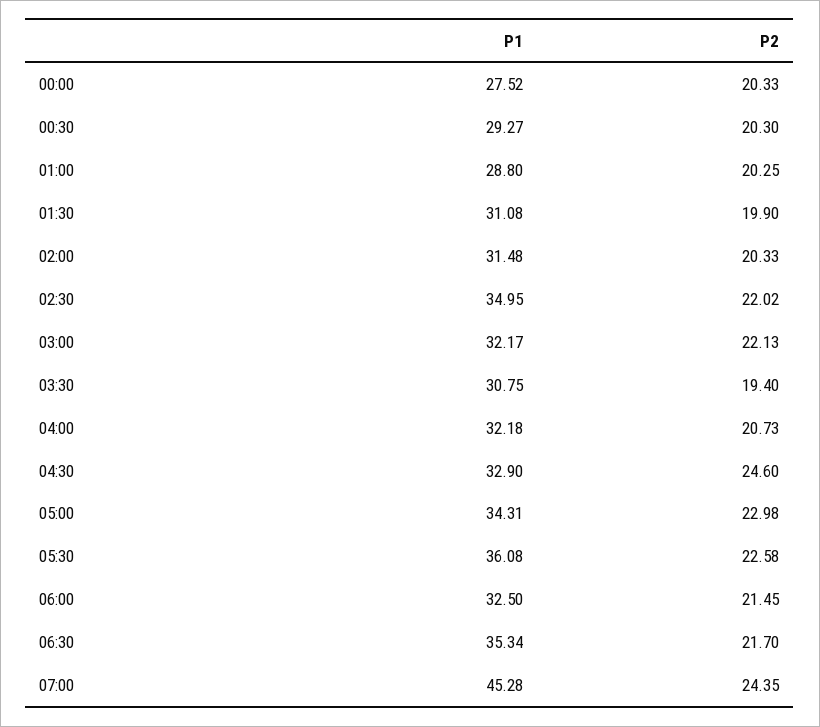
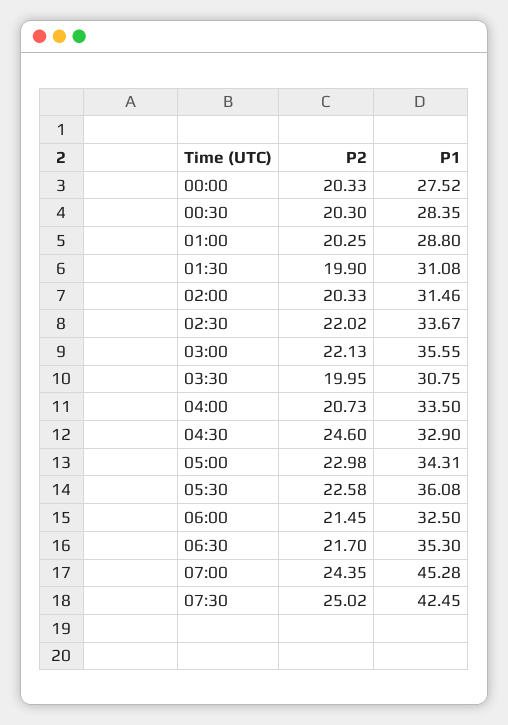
P1, 00:30: 29.27 -> 28.35
P1, 02:00: 31.48 -> 31.46
P1, 02:30: 34.95 -> 33.67
P1, 03:00: 32.17 -> 35.55
P2, 03:30: 19.4 -> 19.95
P1, 04:00: 32.18 -> 33.5
P1, 06:30: 35.34 -> 35.3
P2, 07:30: none -> 25.02
P1, 07:30: none -> 42.45

